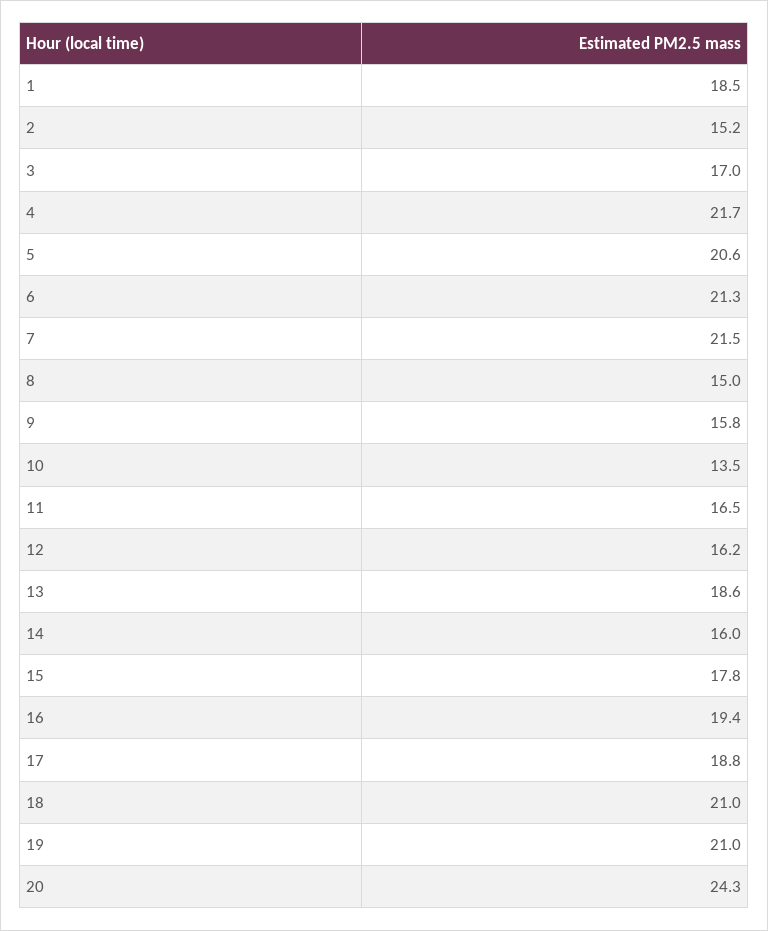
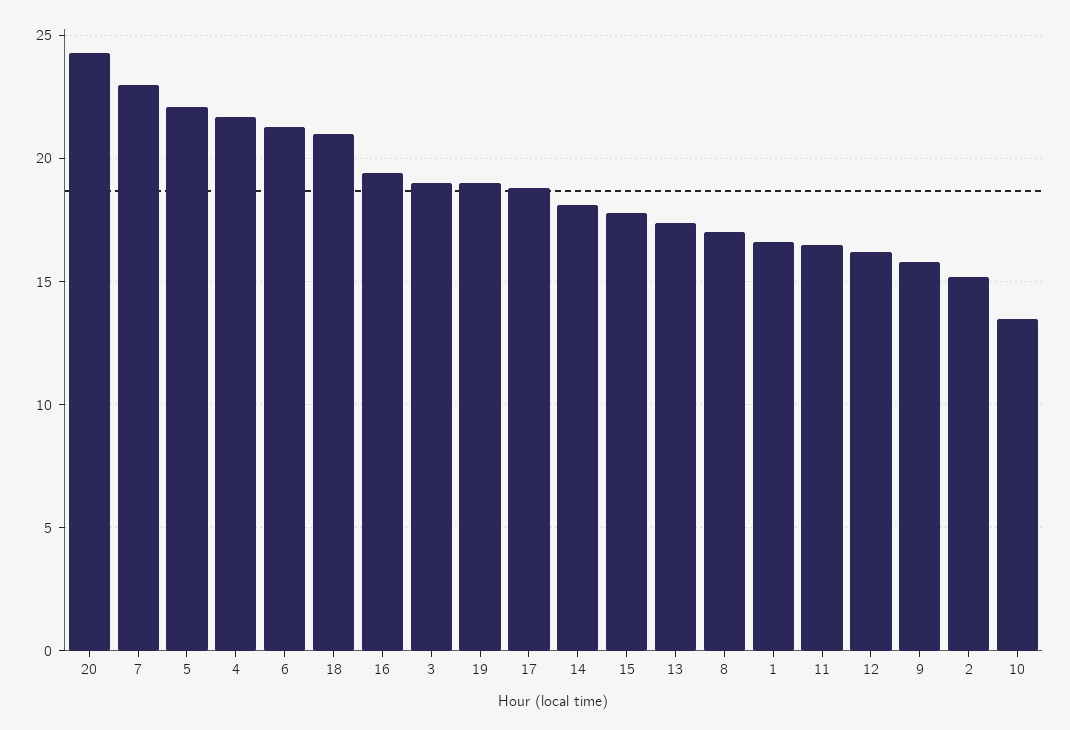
1: 18.5 -> 16.5
3: 17 -> 19
5: 20.6 -> 22
7: 21.5 -> 23
8: 15 -> 17
13: 18.6 -> 17.5
14: 16 -> 18
19: 21 -> 19

